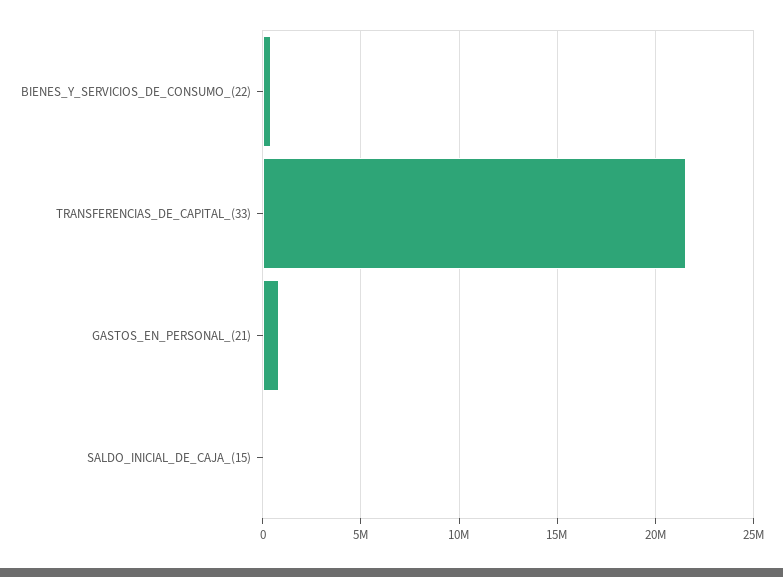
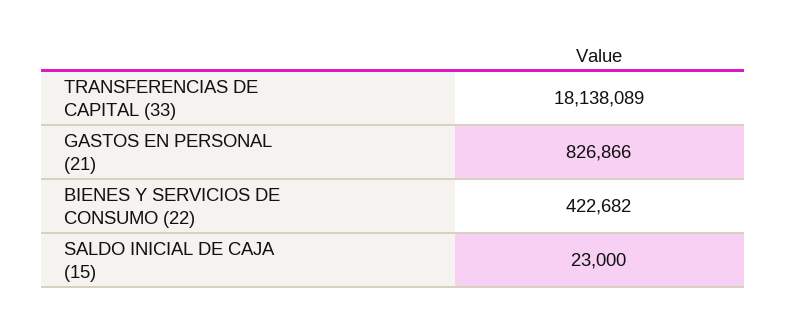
TRANSFERENCIAS_DE_CAPITAL_(33): 21500000 -> 18138089

